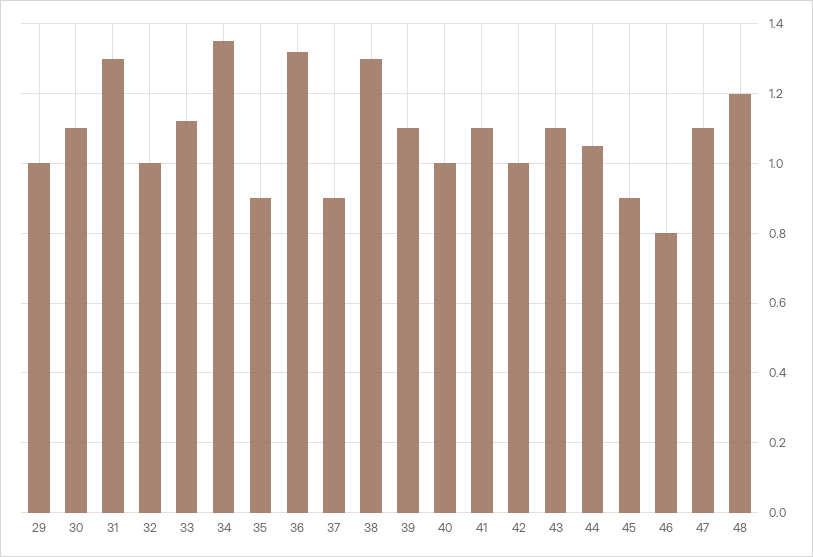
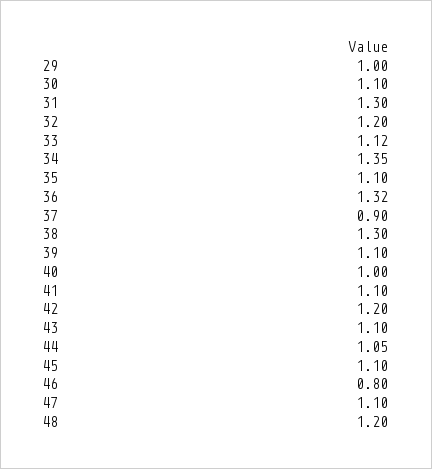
32: 1 -> 1.2
35: 0.9 -> 1.1
42: 1 -> 1.2
45: 0.9 -> 1.1

